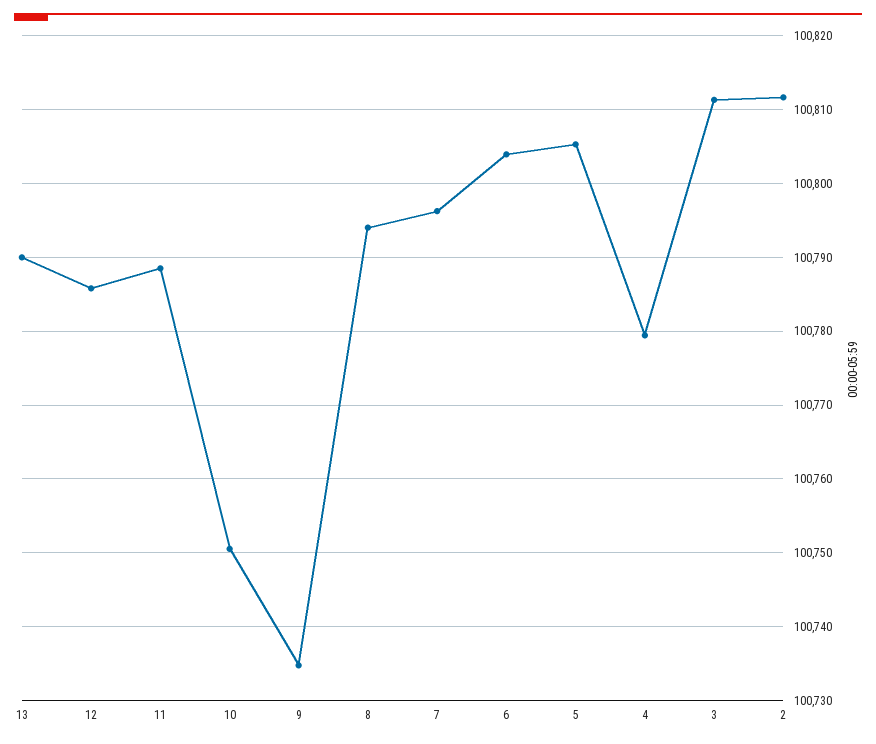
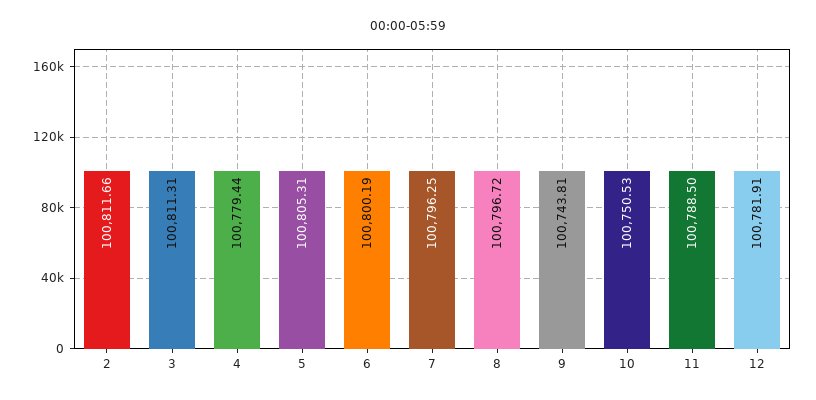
13: 100790 -> none
12: 100786 -> 100781.91
9: 100735 -> 100743.81
8: 100794 -> 100796.72
6: 100804 -> 100800.19

